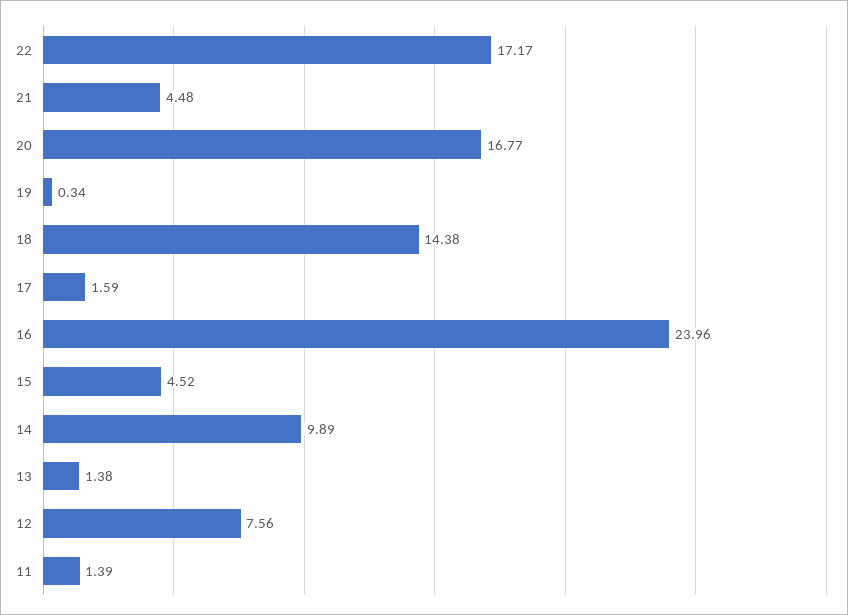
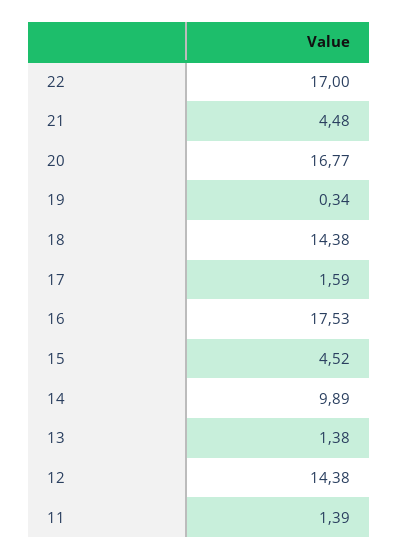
22: 17.17 -> 17
16: 23.96 -> 17.53
12: 7.56 -> 14.38

